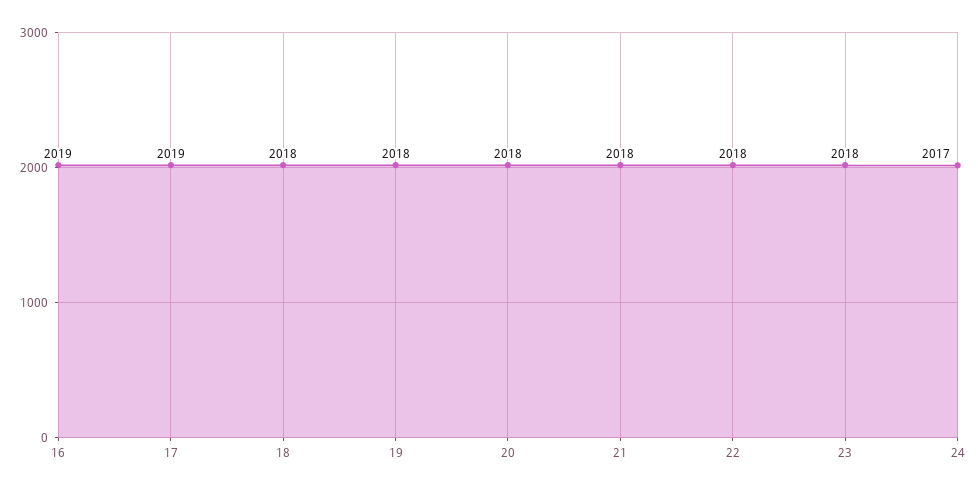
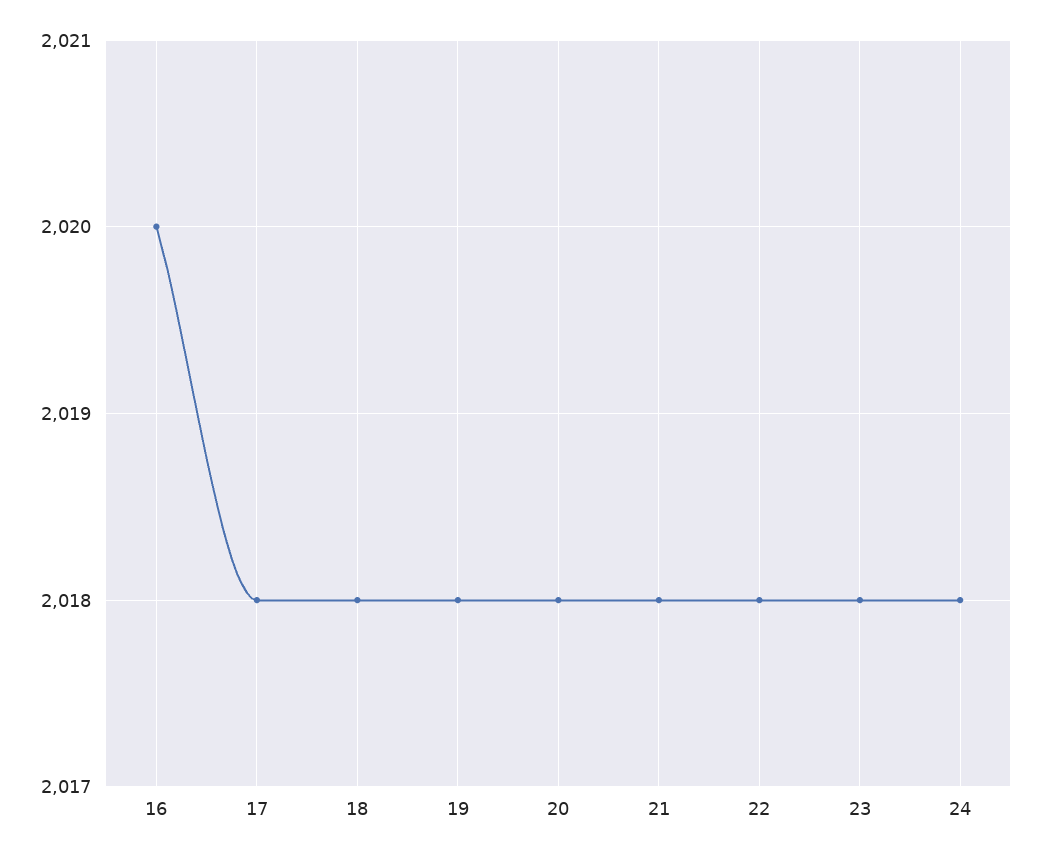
16: 2019 -> 2020
17: 2019 -> 2018
24: 2017 -> 2018

